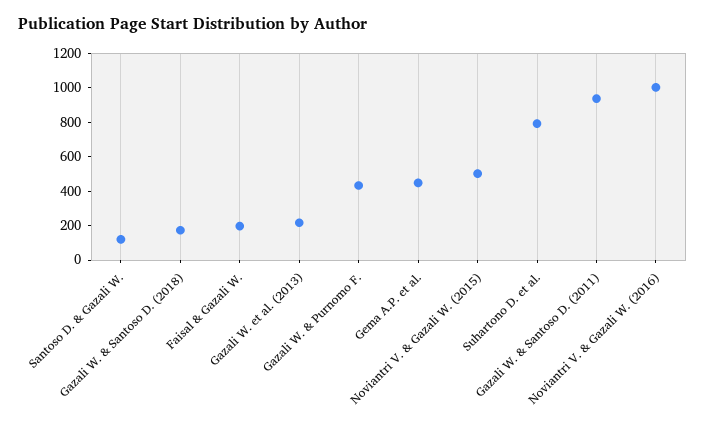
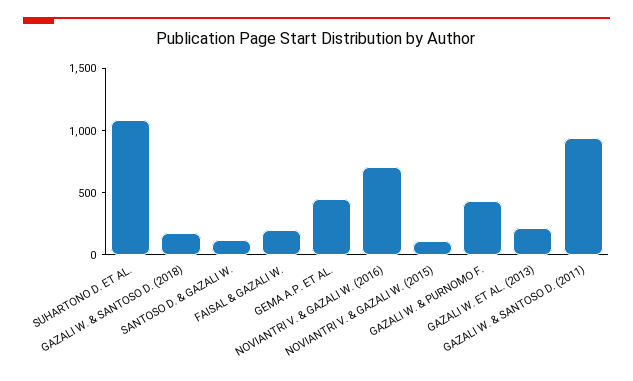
Noviantri V. & Gazali W. (2015): 500 -> 100
Suhartono D. et al.: 800 -> 1100
Noviantri V. & Gazali W. (2016): 1000 -> 700

